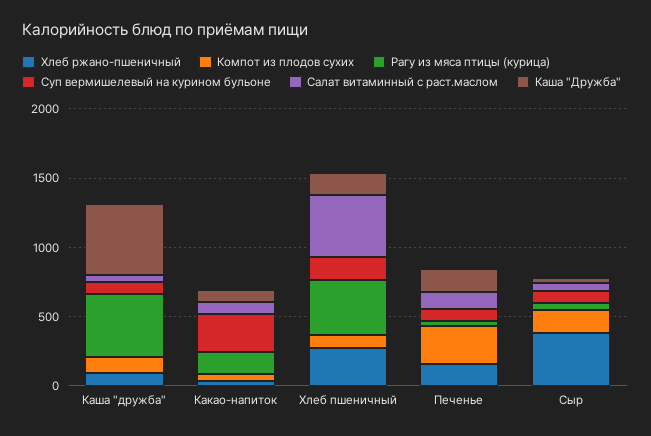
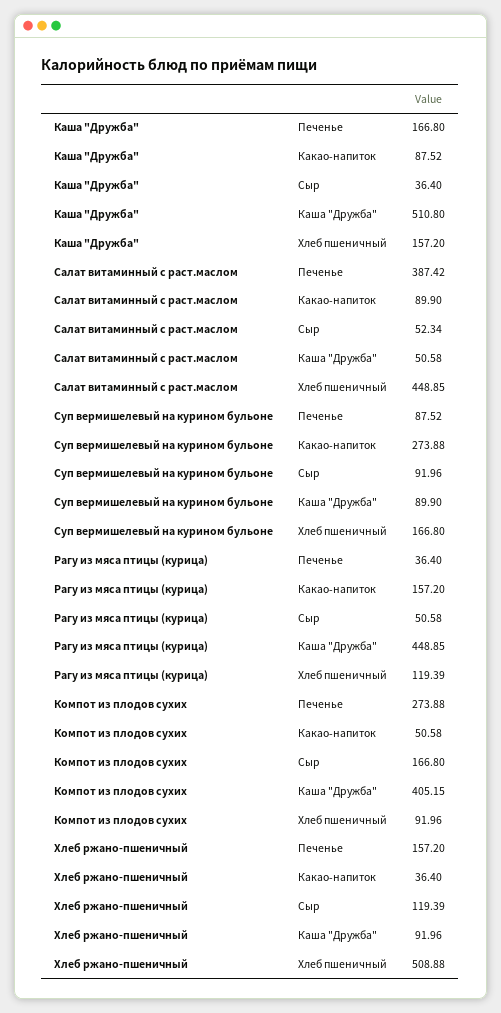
Компот из плодов сухих, Каша "дружба": 100 -> 405.15
Хлеб ржано-пшеничный, Хлеб пшеничный: 300 -> 508.88
Рагу из мяса птицы (курица), Хлеб пшеничный: 400 -> 119.39
Салат витаминный с раст.маслом, Печенье: 100 -> 387.42
Хлеб ржано-пшеничный, Сыр: 400 -> 119.39

